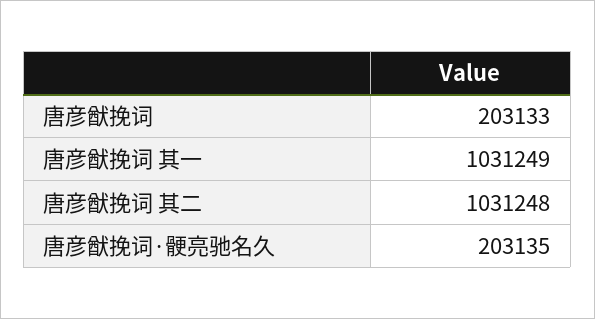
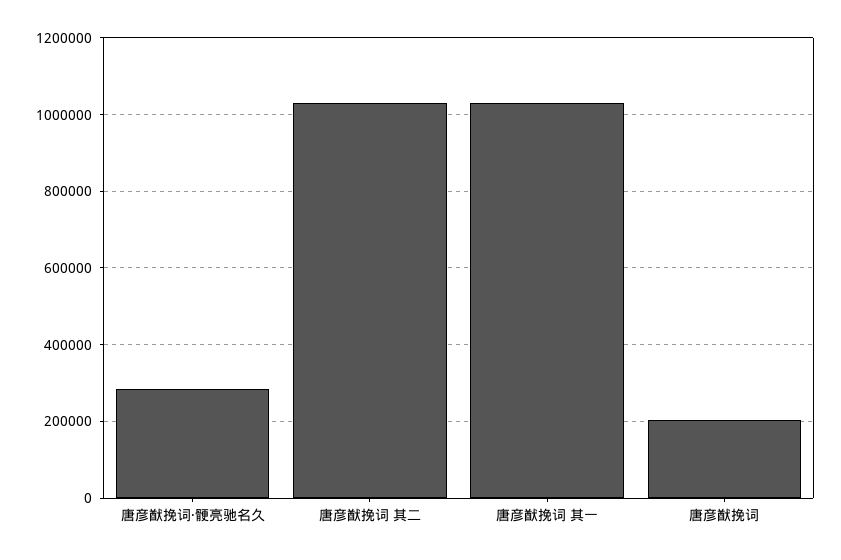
唐彦猷挽词·骾亮驰名久: 203135 -> 280000

